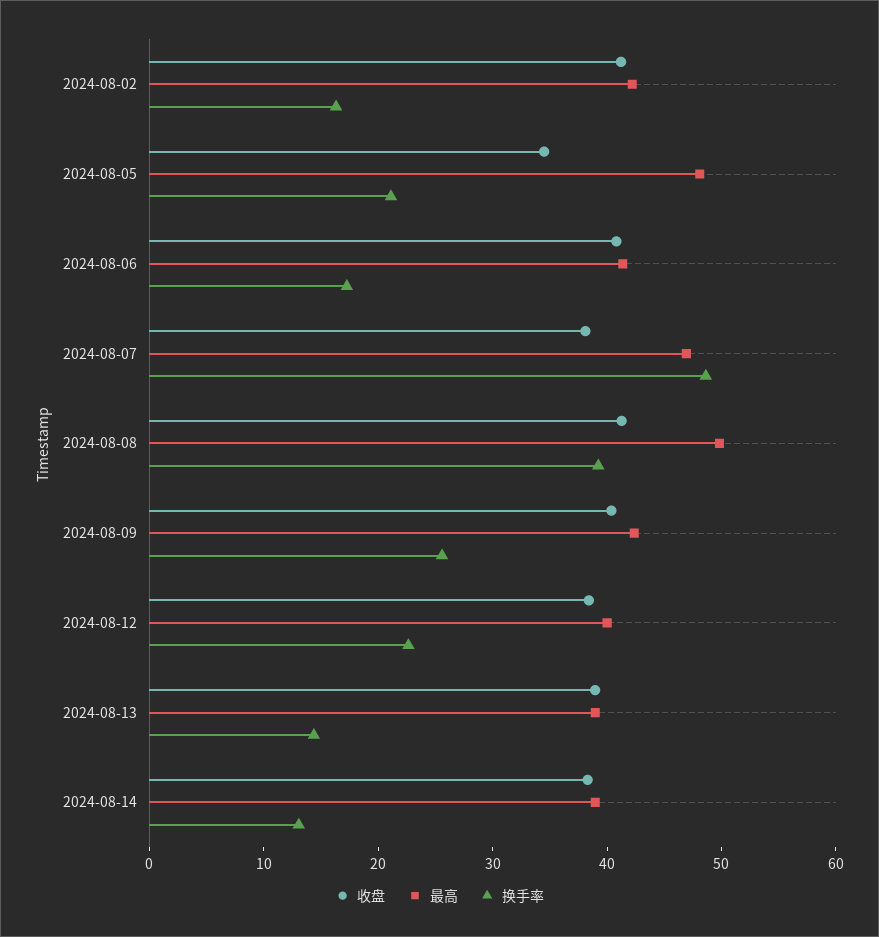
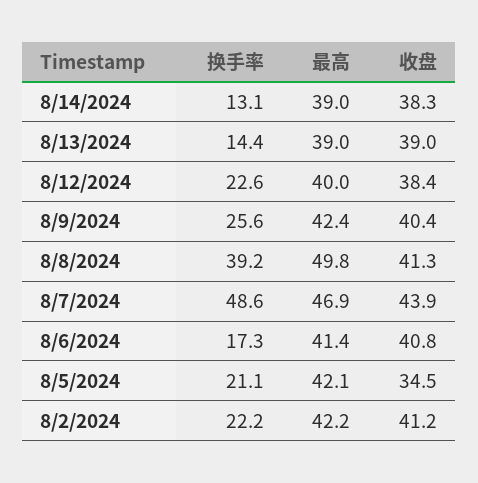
换手率, 2024-08-02: 16 -> 22.2
最高, 2024-08-05: 48 -> 42.1
收盘, 2024-08-07: 38 -> 43.9

